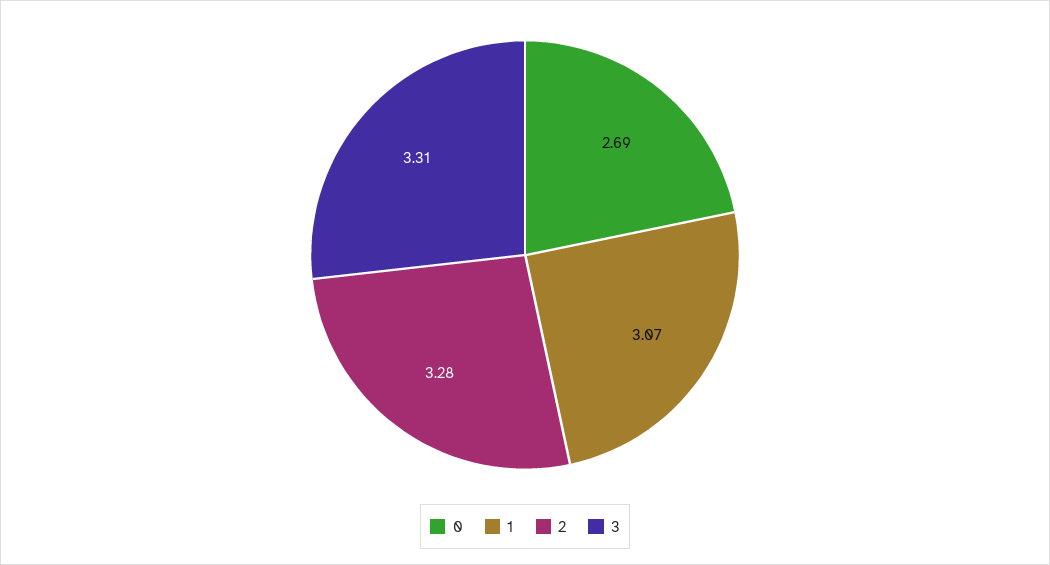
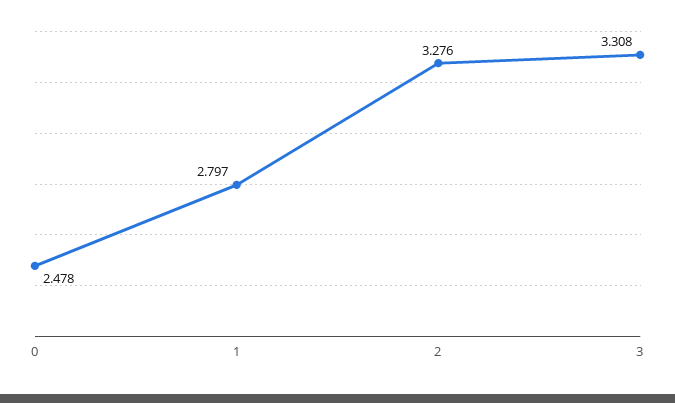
0: 2.69 -> 2.478
1: 3.07 -> 2.797

